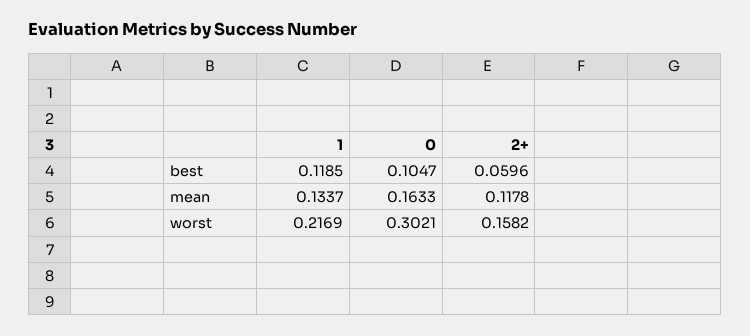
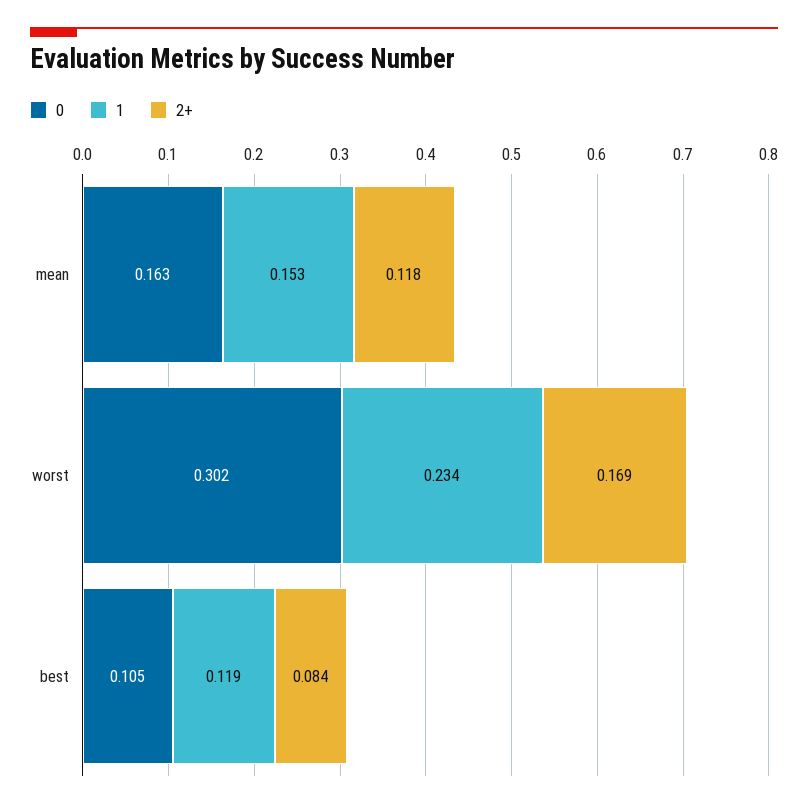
2+, best: 0.0596 -> 0.084
1, mean: 0.1337 -> 0.153
1, worst: 0.2169 -> 0.234
2+, worst: 0.1582 -> 0.169

